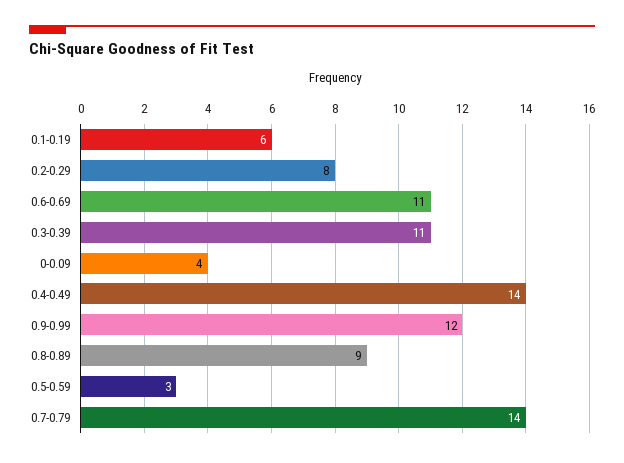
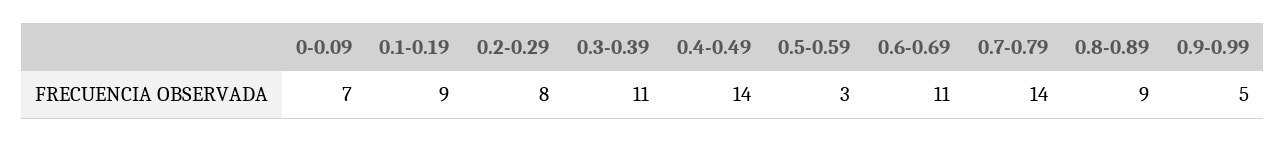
0.1-0.19: 6 -> 9
0-0.09: 4 -> 7
0.9-0.99: 12 -> 5

